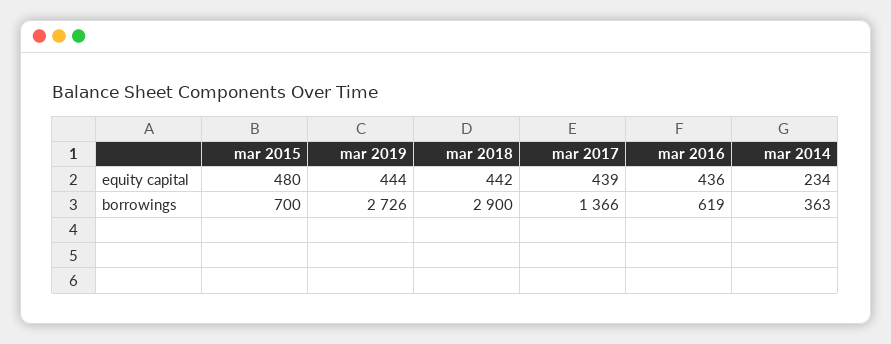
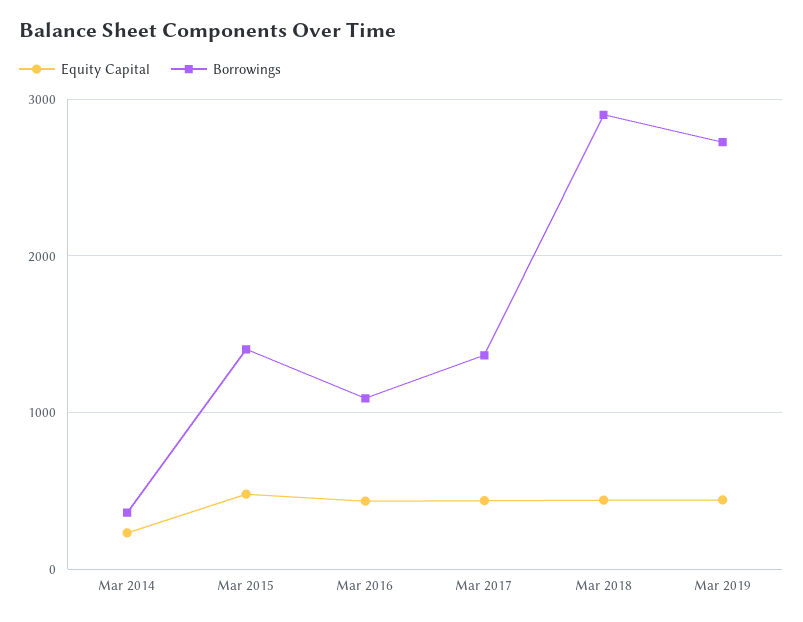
borrowings, mar 2015: 700 -> 1400
borrowings, mar 2016: 619 -> 1100

